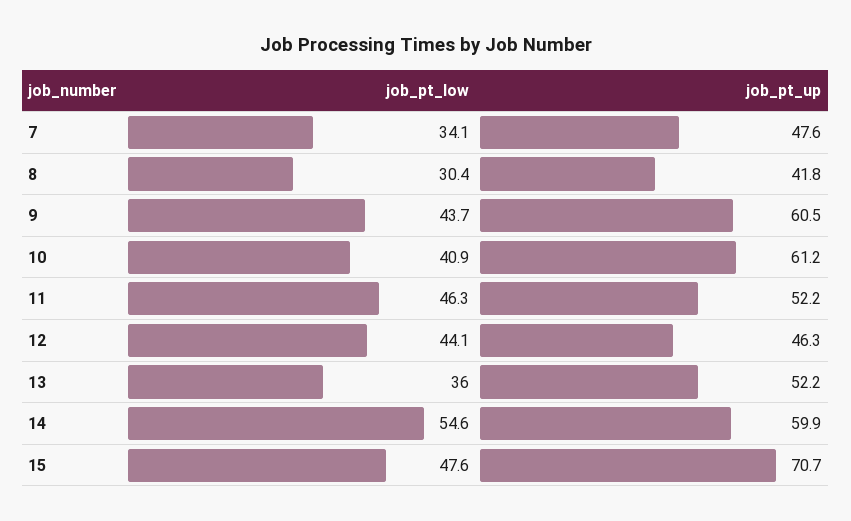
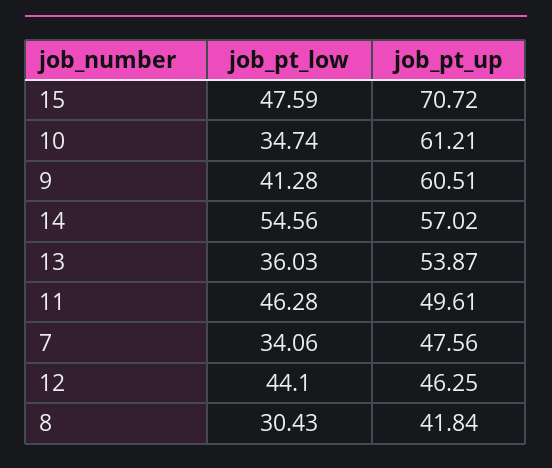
job_pt_low, 9: 43.7 -> 41.28
job_pt_low, 10: 40.9 -> 34.74
job_pt_up, 11: 52.2 -> 49.61
job_pt_up, 13: 52.2 -> 53.87
job_pt_up, 14: 59.9 -> 57.02

